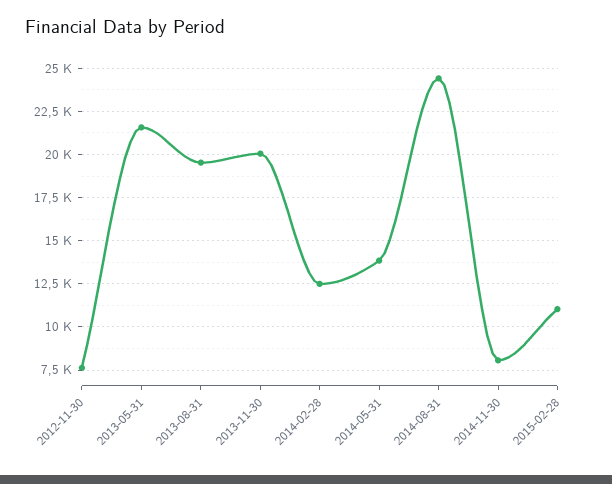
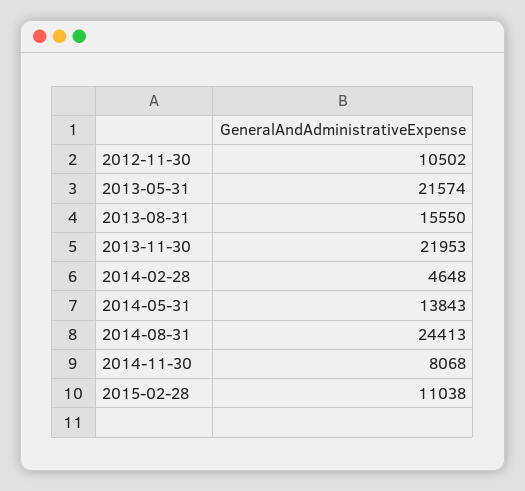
2012-11-30: 7500 -> 10502
2013-08-31: 19500 -> 15550
2013-11-30: 20000 -> 21953
2014-02-28: 12500 -> 4648

